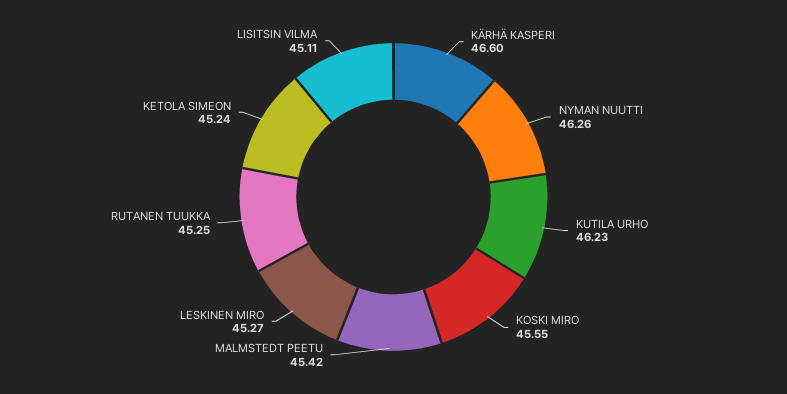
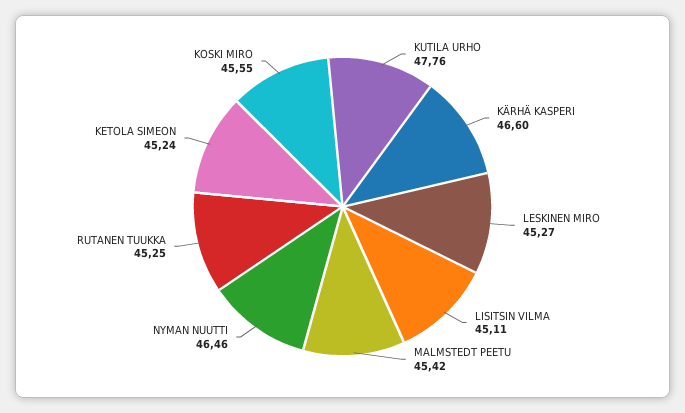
NYMAN NUUTTI: 46.26 -> 46.46
KUTILA URHO: 46.23 -> 47.76

